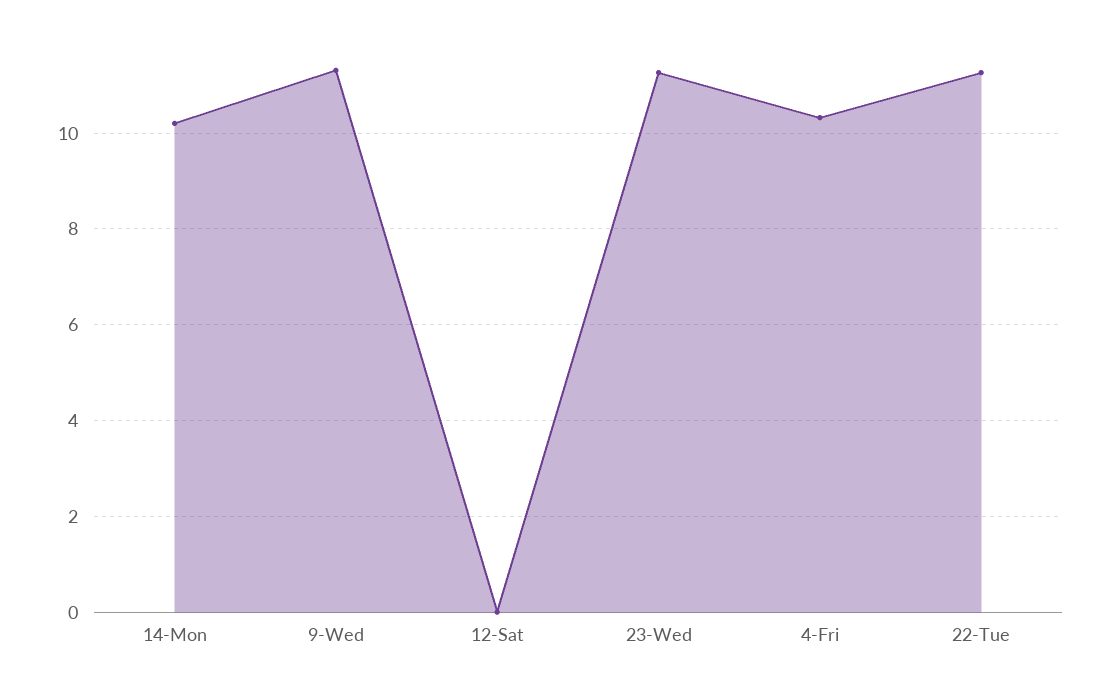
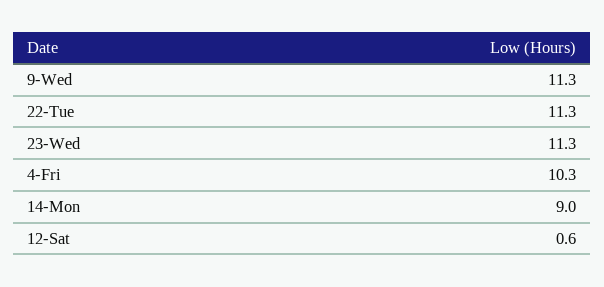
14-Mon: 10.2 -> 9
12-Sat: 0 -> 0.6

